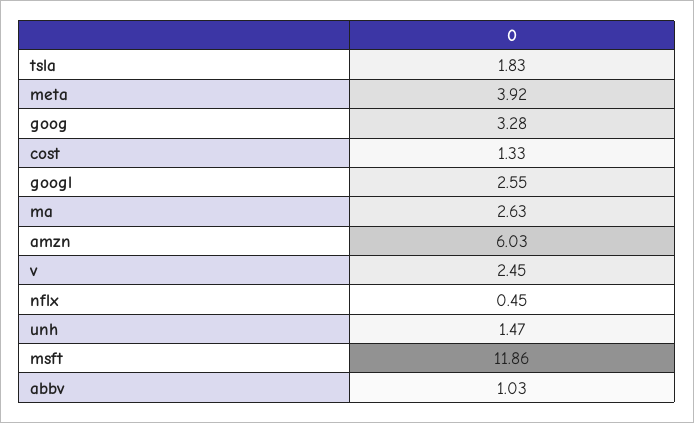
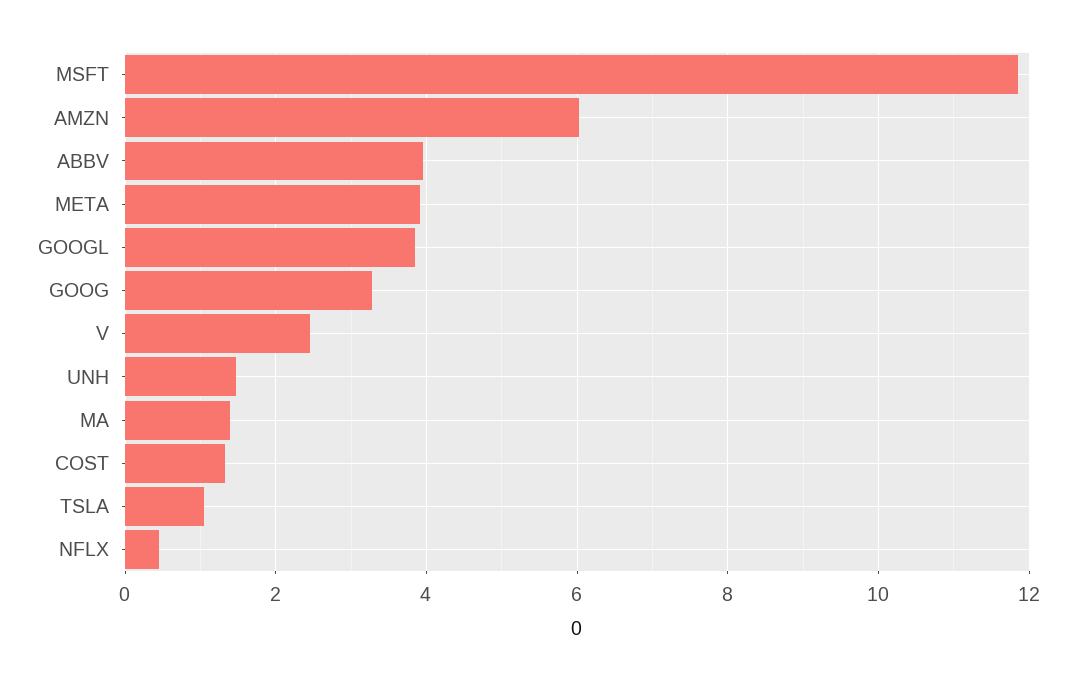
tsla: 1.83 -> 1
googl: 2.55 -> 3.8
ma: 2.63 -> 1.4
abbv: 1.03 -> 4

